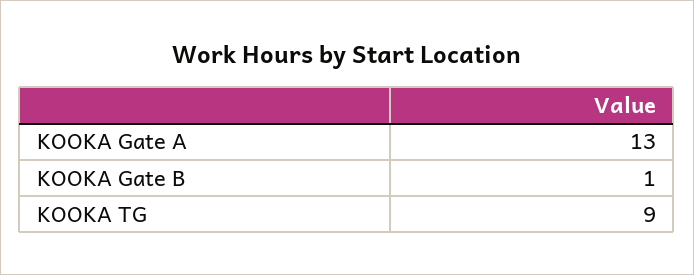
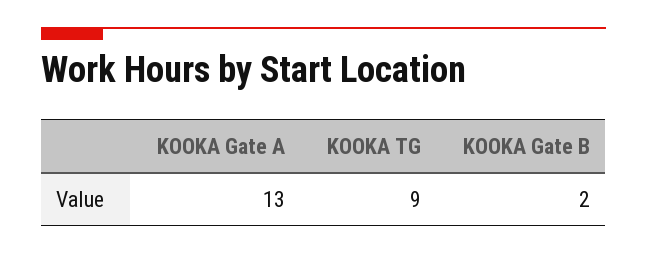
KOOKA Gate B: 1 -> 2

